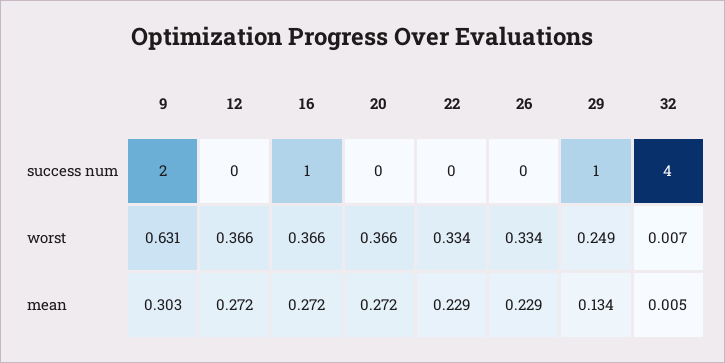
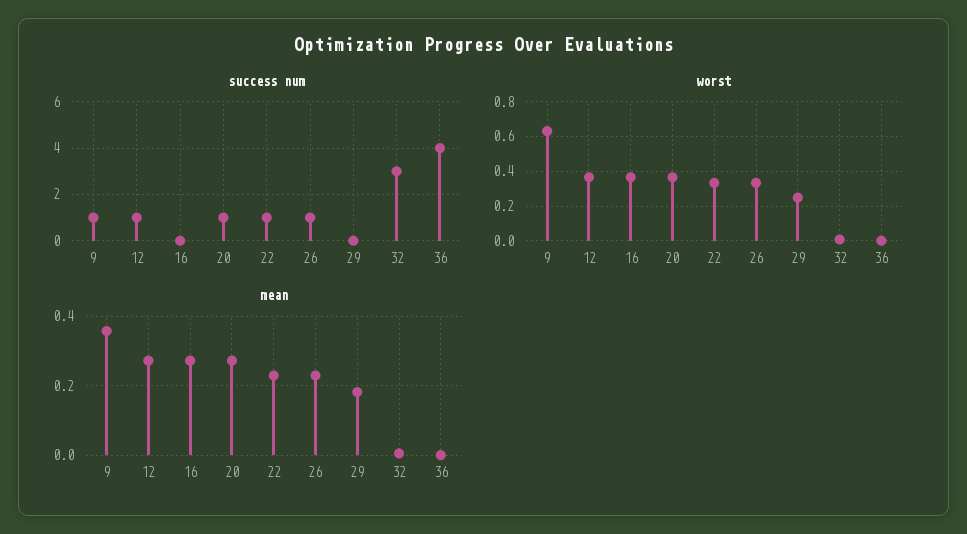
success num, 9: 2 -> 1
success num, 12: 0 -> 1
success num, 16: 1 -> 0
success num, 20: 0 -> 1
success num, 22: 0 -> 1
success num, 26: 0 -> 1
success num, 29: 1 -> 0
success num, 32: 4 -> 3
mean, 9: 0.303 -> 0.36
mean, 29: 0.134 -> 0.18
success num, 36: none -> 4
worst, 36: none -> 0
mean, 36: none -> 0

